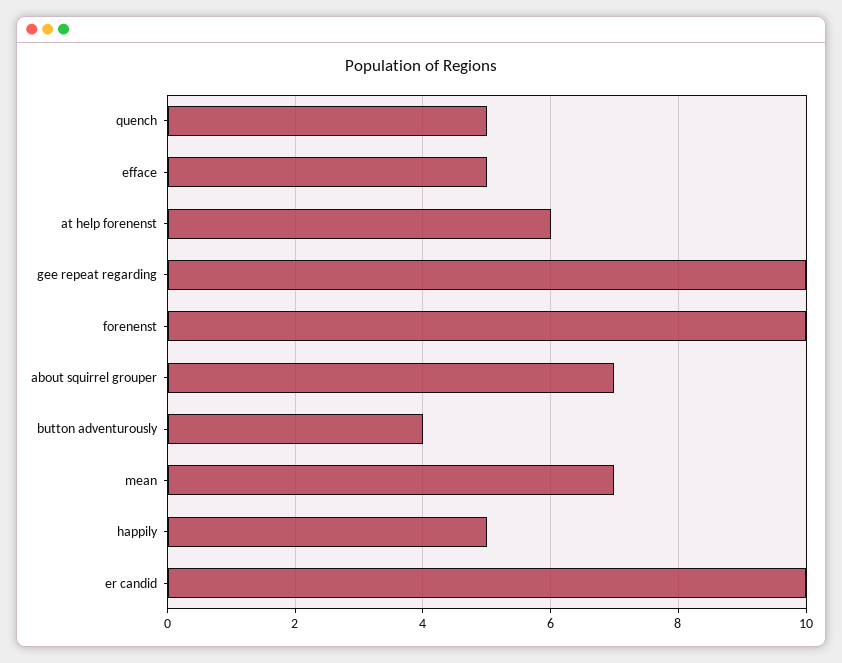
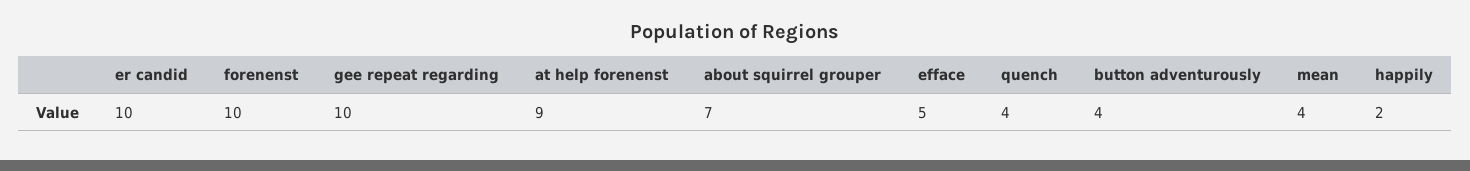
quench: 5 -> 4
at help forenenst: 6 -> 9
mean: 7 -> 4
happily: 5 -> 2

